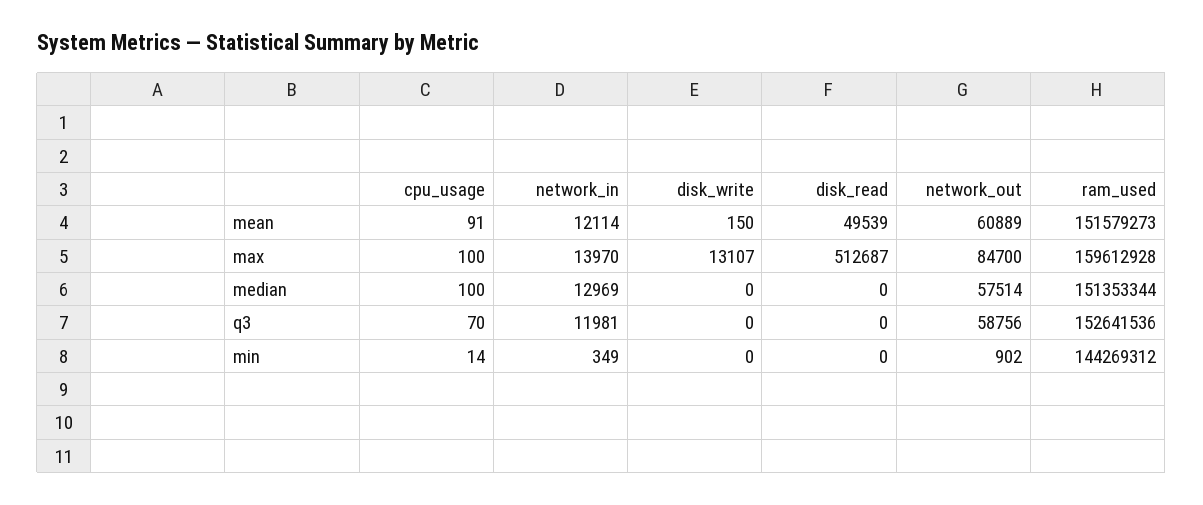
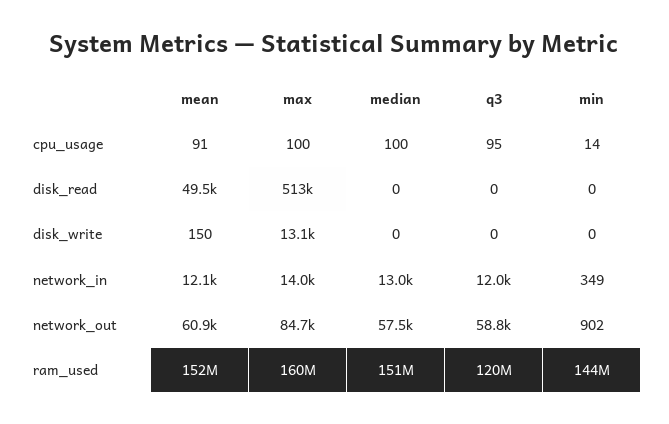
cpu_usage, q3: 70 -> 95
ram_used, q3: 152641536 -> 120000000

